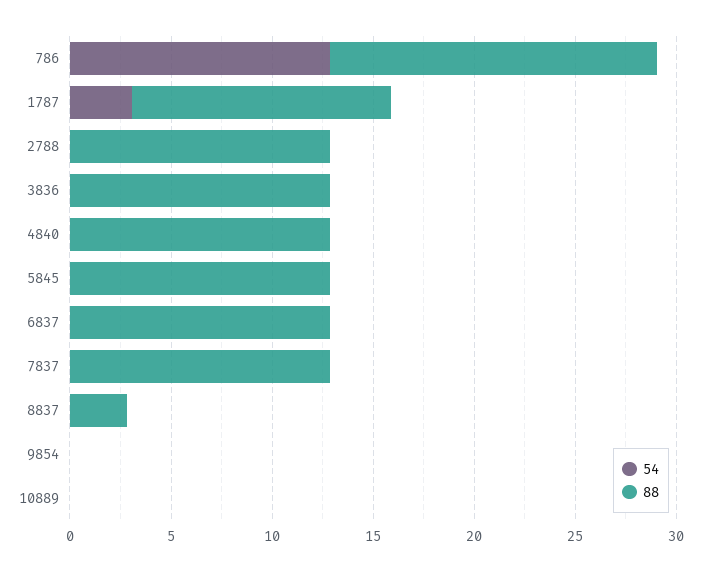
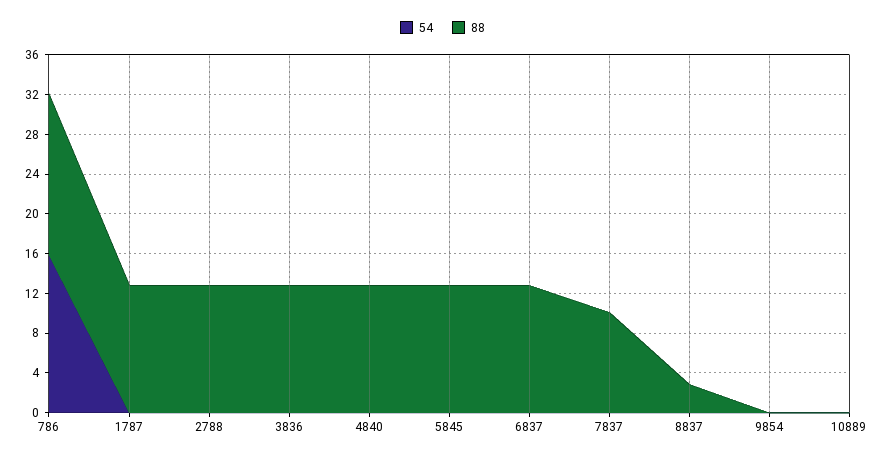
54, 786: 13 -> 16
54, 1787: 3 -> 0
88, 7837: 13 -> 10

